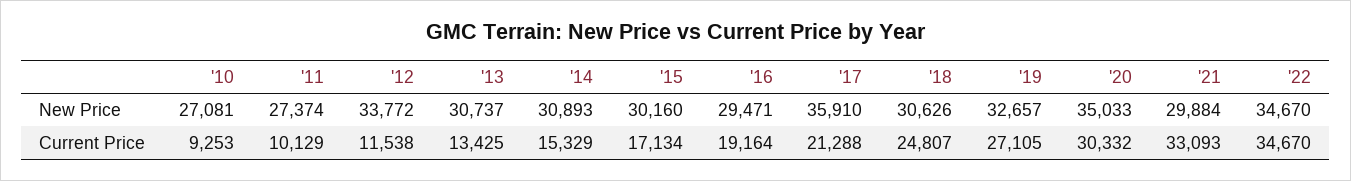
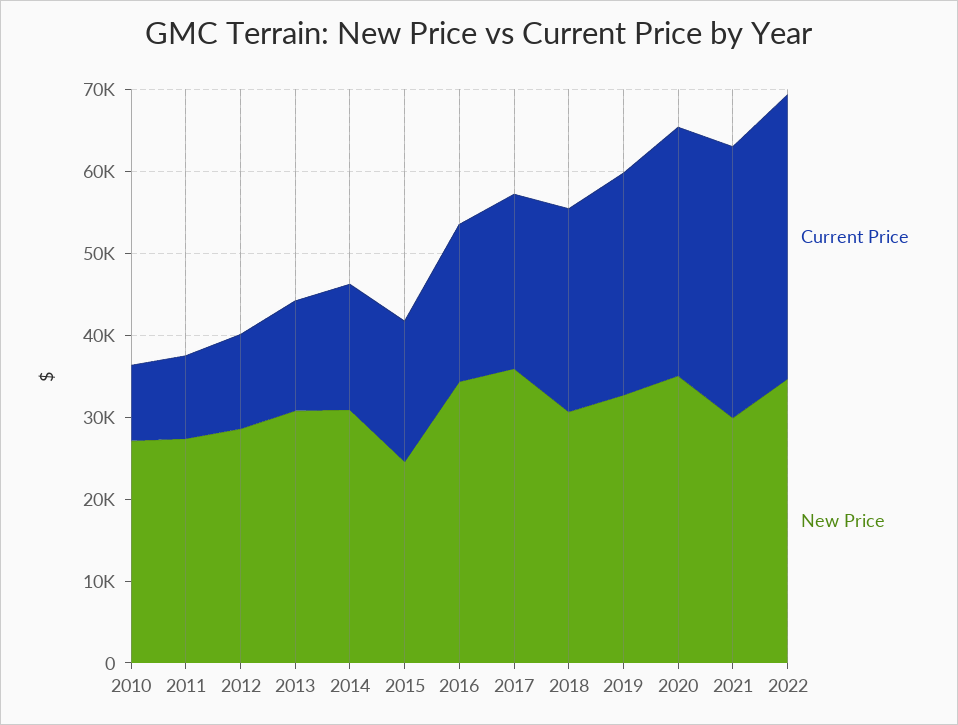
New Price, '12: 33772 -> 28000
New Price, '15: 30160 -> 24000
New Price, '16: 29471 -> 34000

